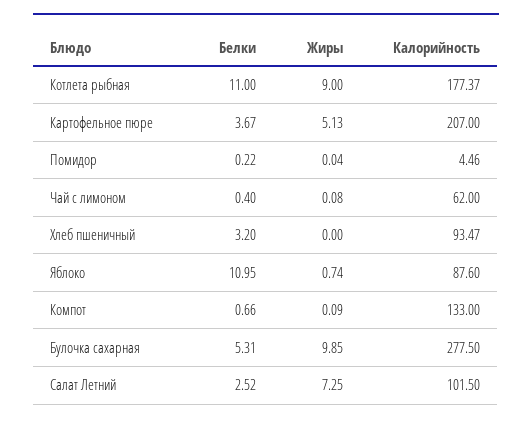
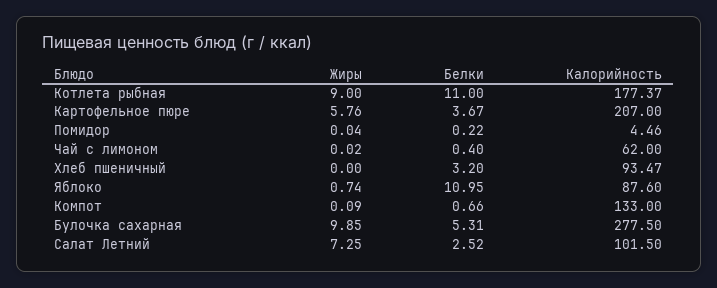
Жиры, Картофельное пюре: 5.13 -> 5.76
Жиры, Чай с лимоном: 0.08 -> 0.02

